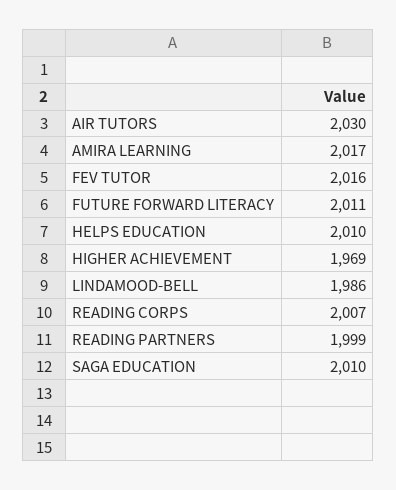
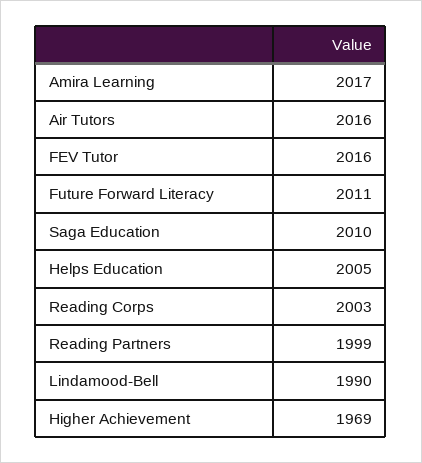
AIR TUTORS: 2030 -> 2016
HELPS EDUCATION: 2010 -> 2005
LINDAMOOD-BELL: 1986 -> 1990
READING CORPS: 2007 -> 2003

